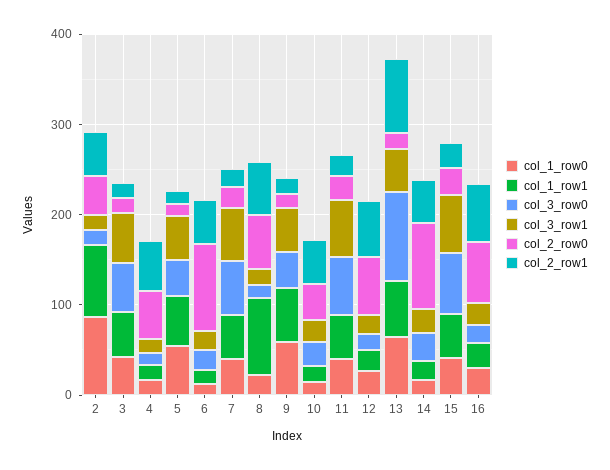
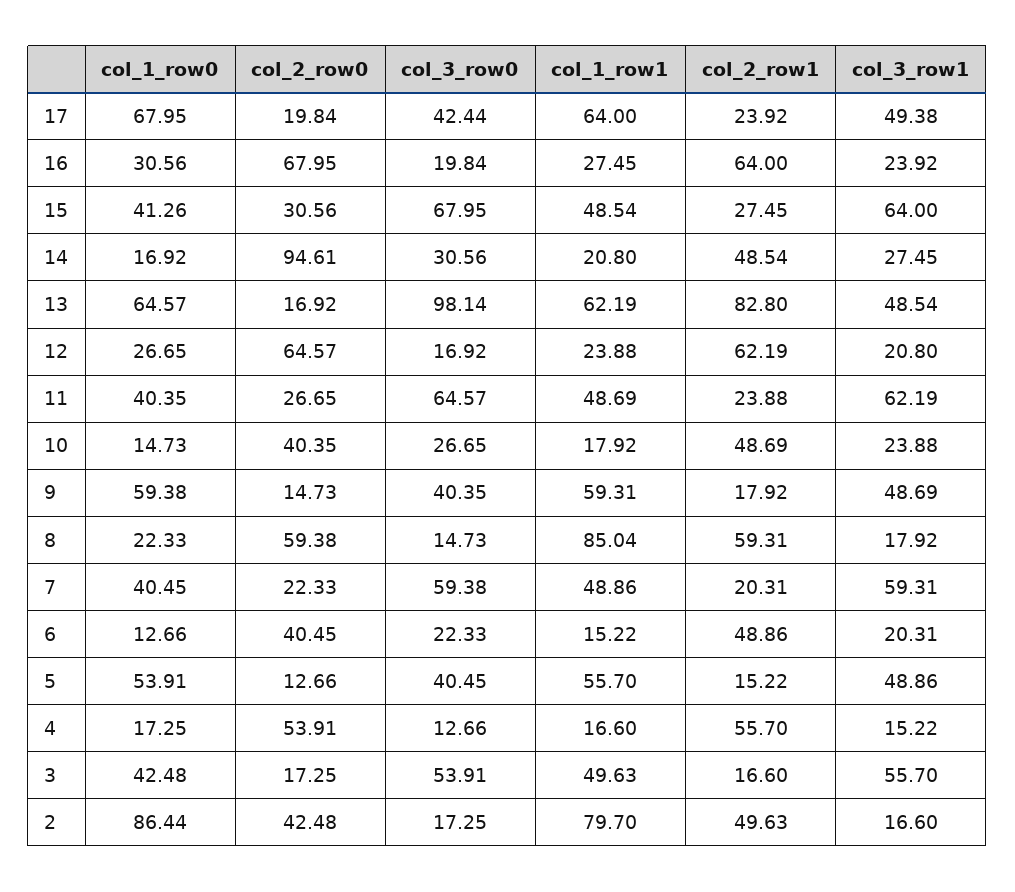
col_2_row0, 6: 100 -> 40.45
col_1_row0, 17: none -> 67.95
col_2_row0, 17: none -> 19.84
col_3_row0, 17: none -> 42.44
col_1_row1, 17: none -> 64
col_2_row1, 17: none -> 23.92
col_3_row1, 17: none -> 49.38

